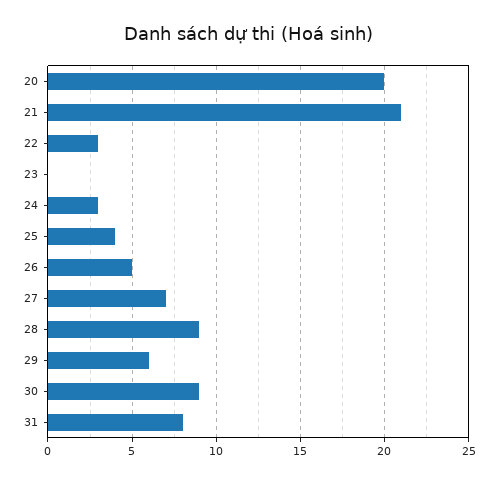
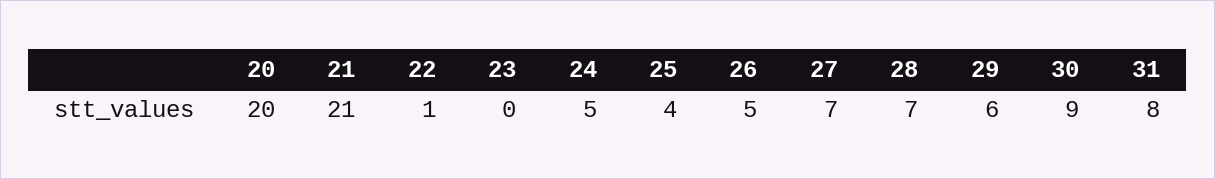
22: 3 -> 1
24: 3 -> 5
28: 9 -> 7

